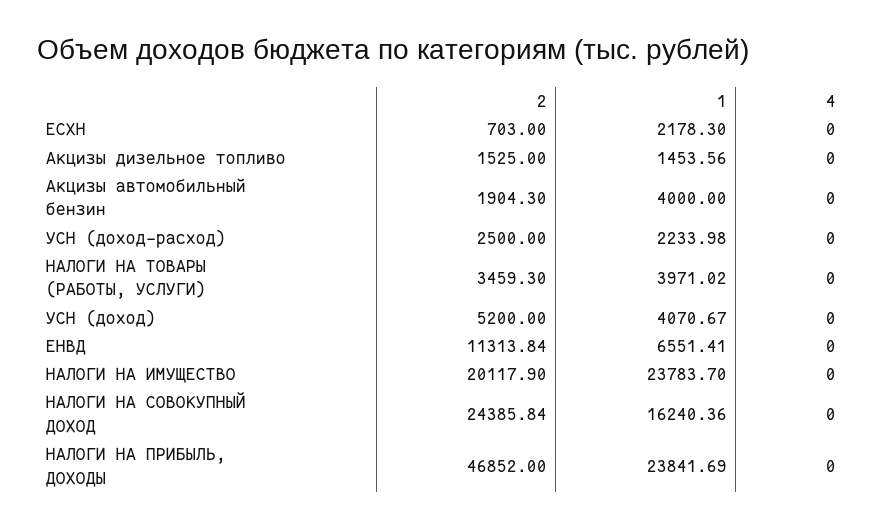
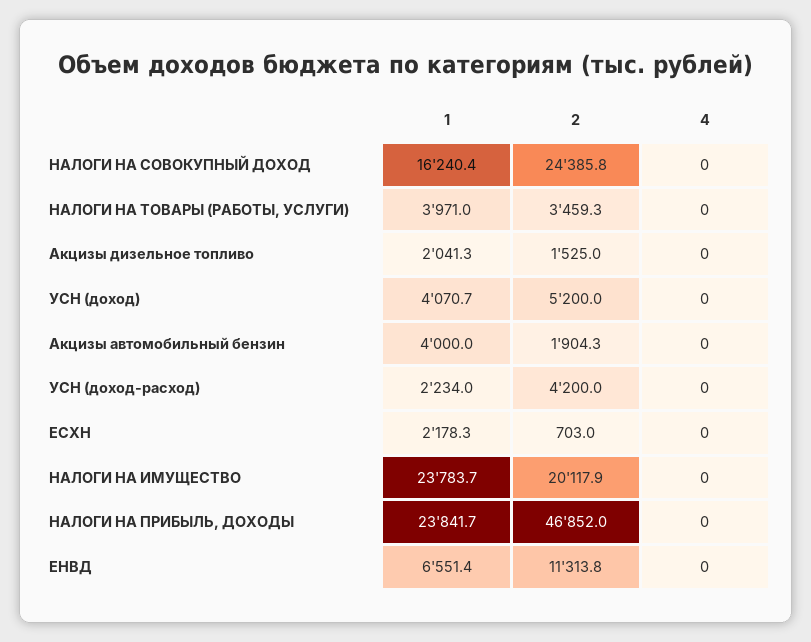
1, Акцизы дизельное топливо: 1453.56 -> 2041.3
2, УСН (доход-расход): 2500 -> 4200

